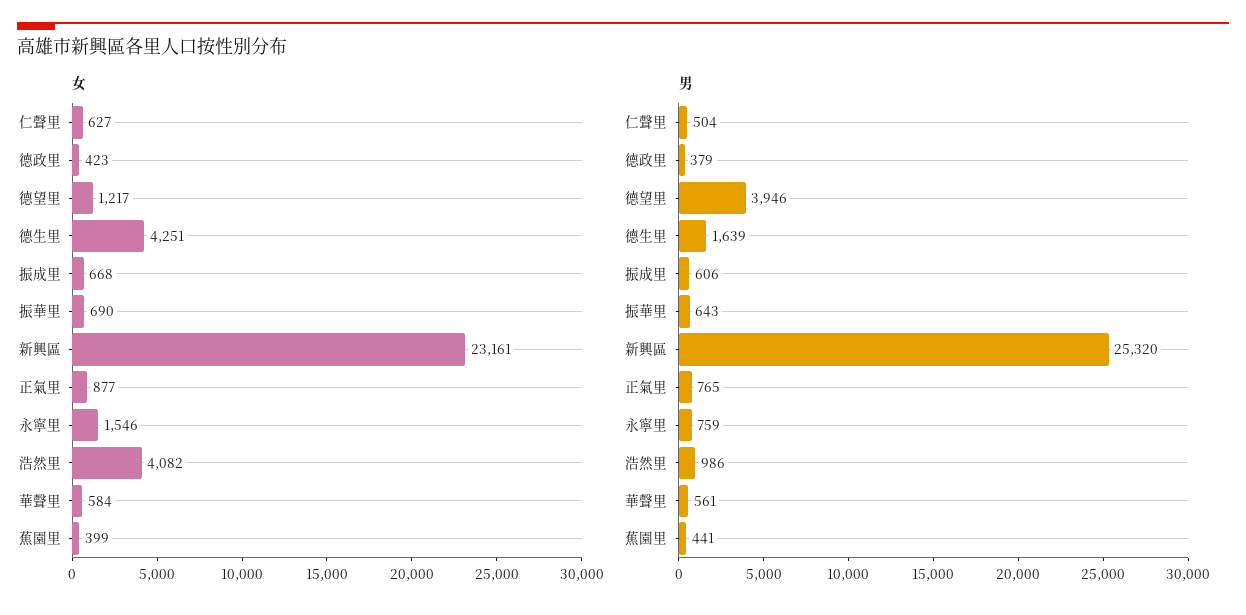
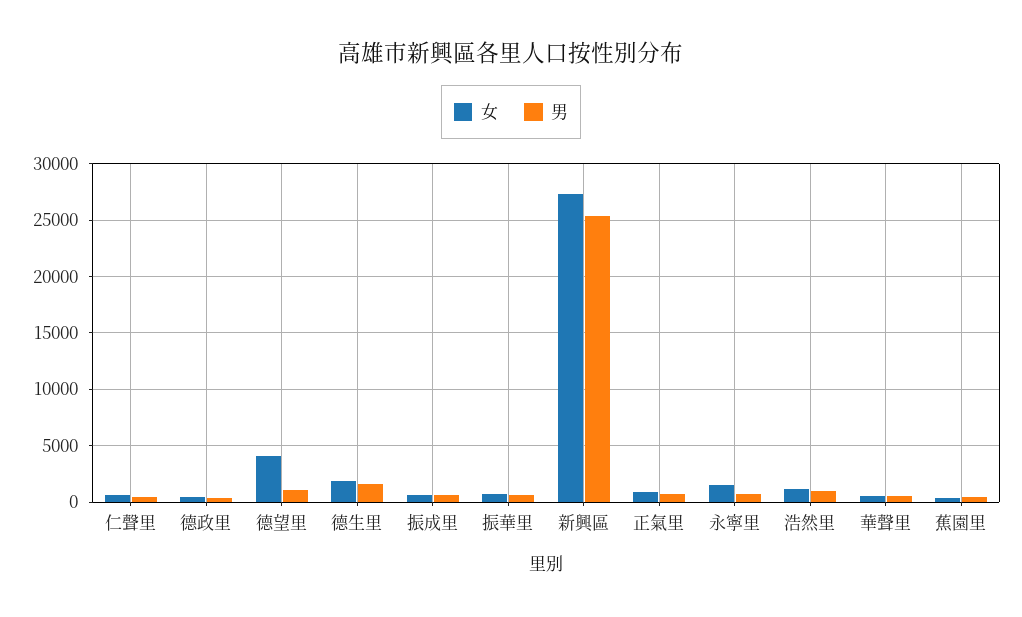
女, 德望里: 1217 -> 4000
女, 德生里: 4251 -> 2000
女, 新興區: 23161 -> 27000
女, 浩然里: 4082 -> 1000
男, 德望里: 3946 -> 1000

